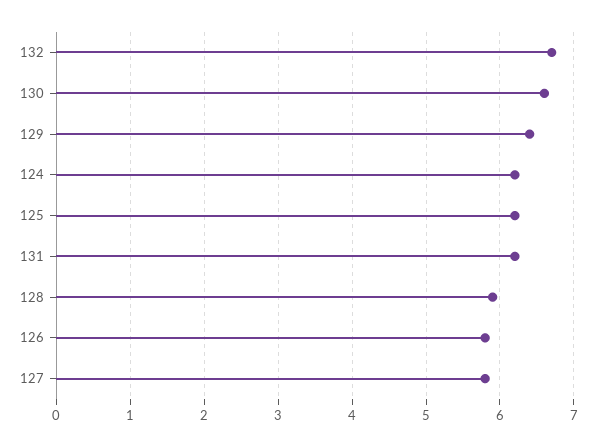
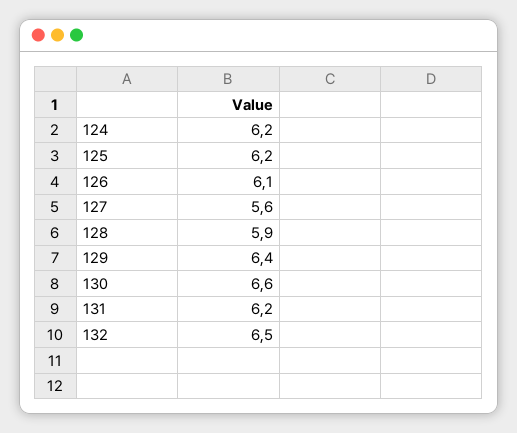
132: 6.7 -> 6.5
126: 5.8 -> 6.1
127: 5.8 -> 5.6

